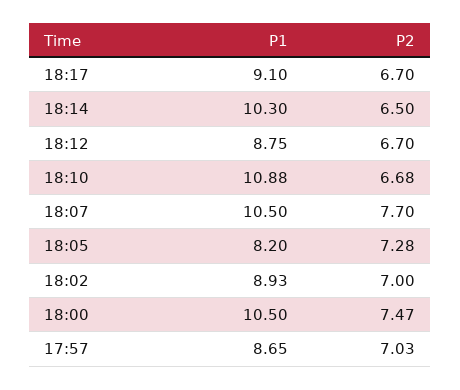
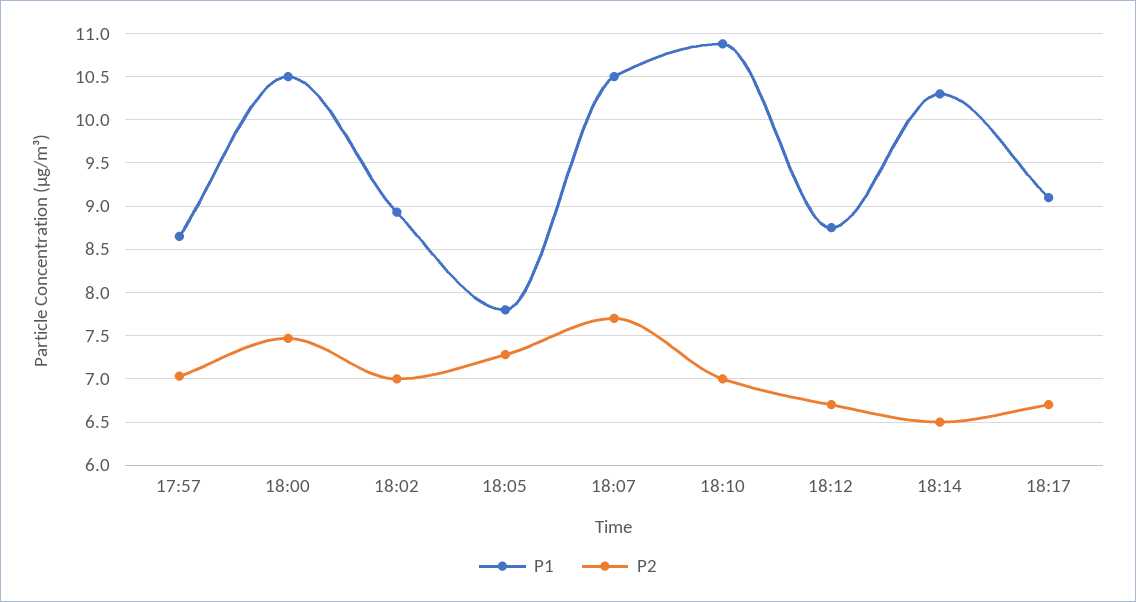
P2, 18:10: 6.68 -> 7
P1, 18:05: 8.2 -> 7.8

